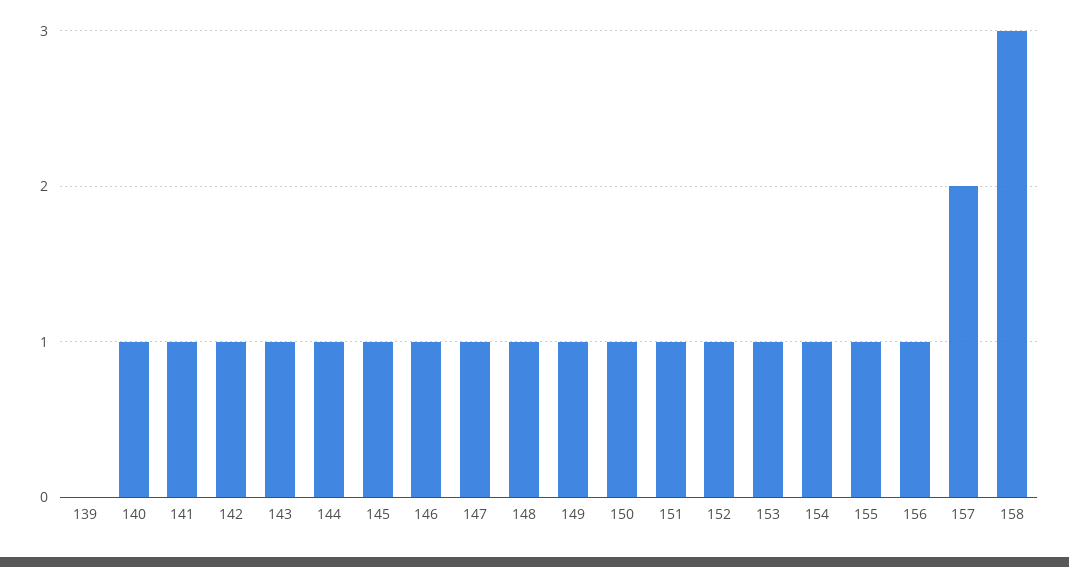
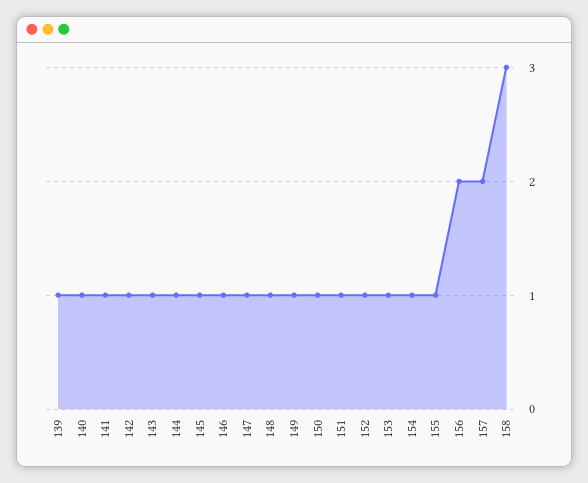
139: 0 -> 1
156: 1 -> 2

